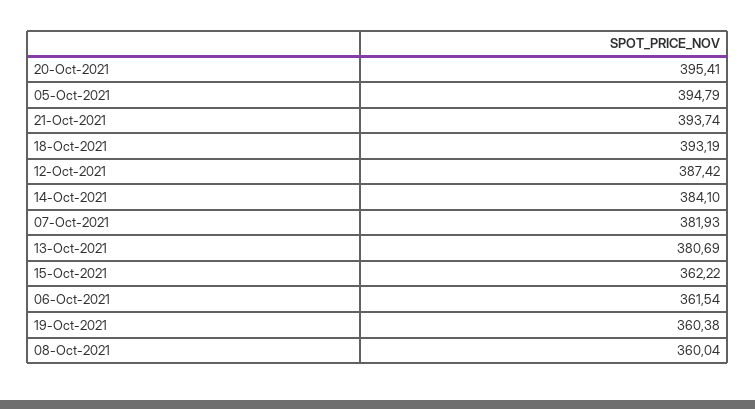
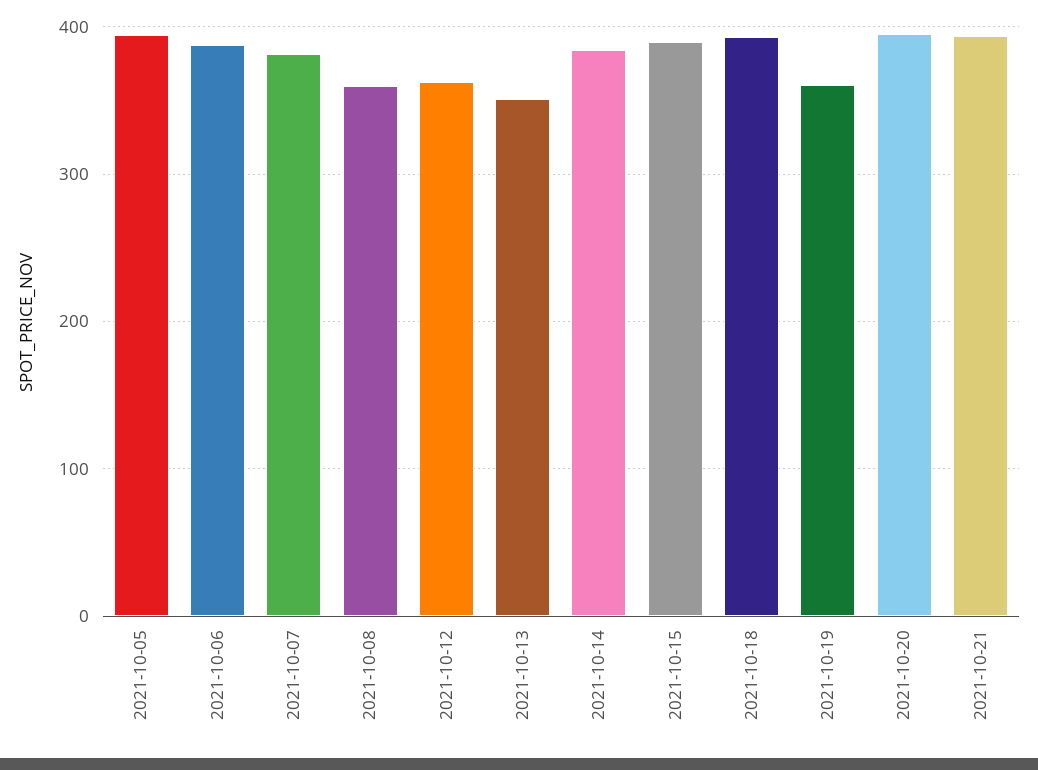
12-Oct-2021: 387.42 -> 360
13-Oct-2021: 380.69 -> 350
15-Oct-2021: 362.22 -> 390
06-Oct-2021: 361.54 -> 390

